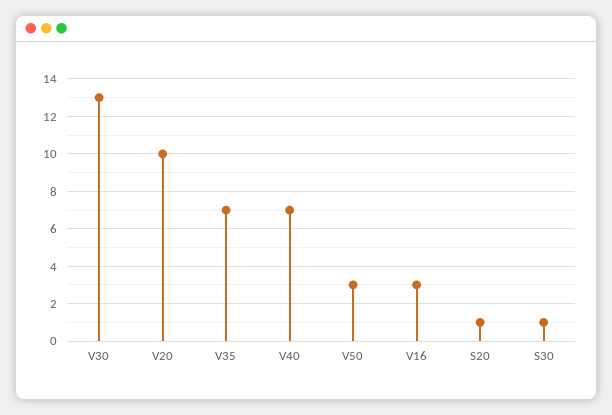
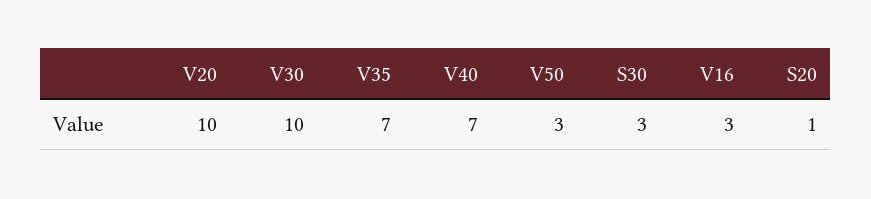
V30: 13 -> 10
S30: 1 -> 3

